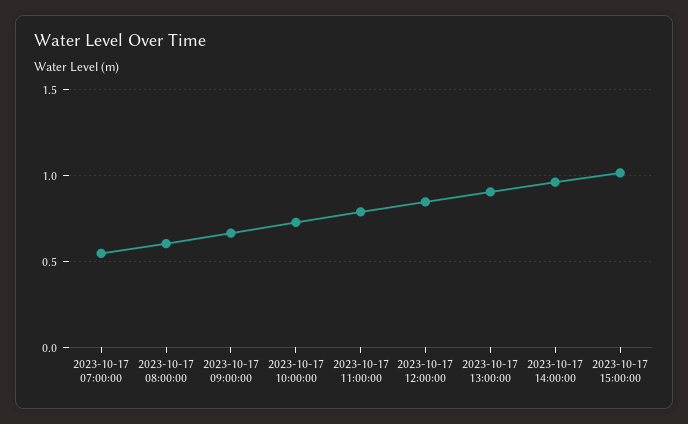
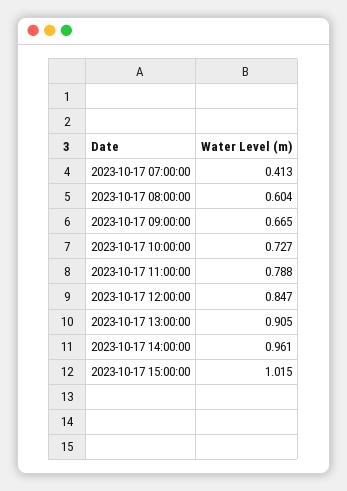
2023-10-17 07:00:00: 0.55 -> 0.413

